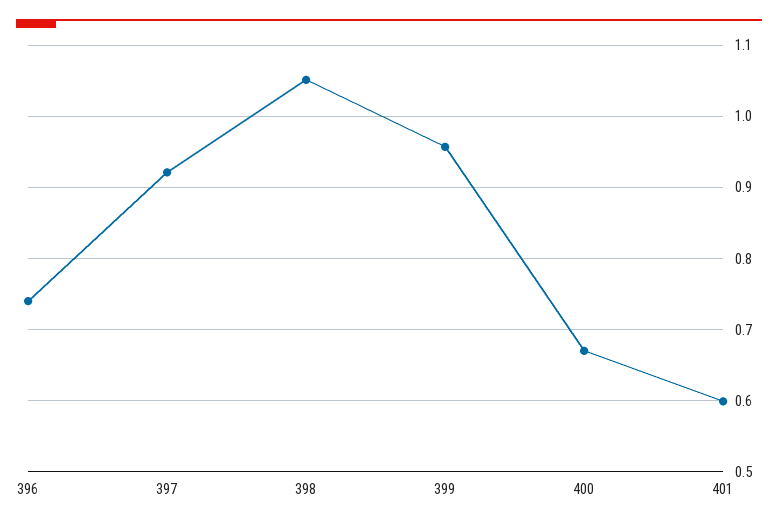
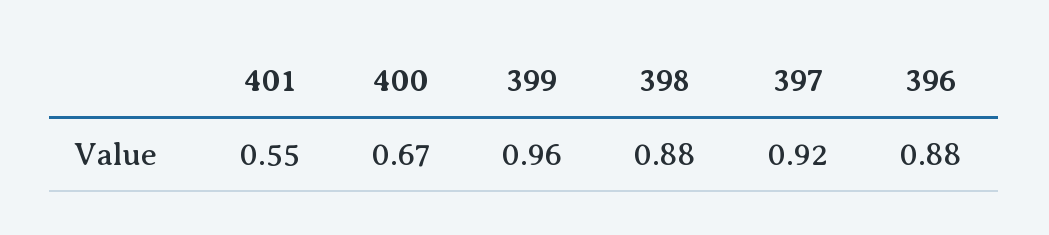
396: 0.74 -> 0.88
398: 1.05 -> 0.88
401: 0.6 -> 0.55

